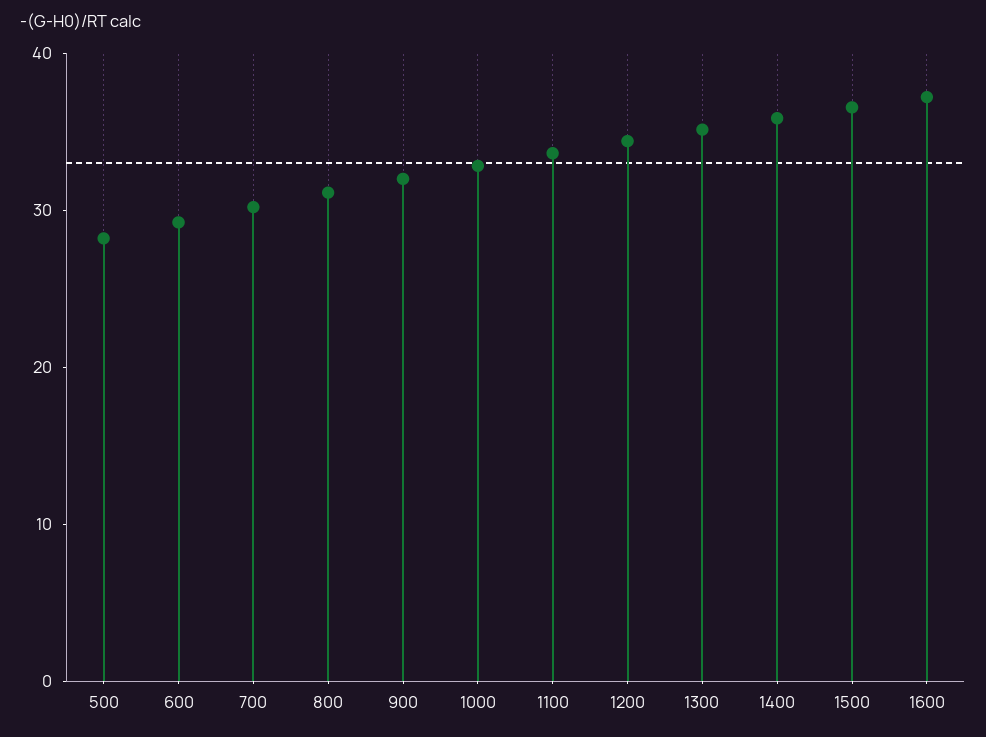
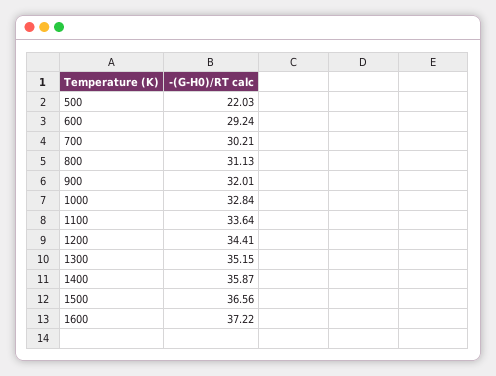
500: 28 -> 22.03

